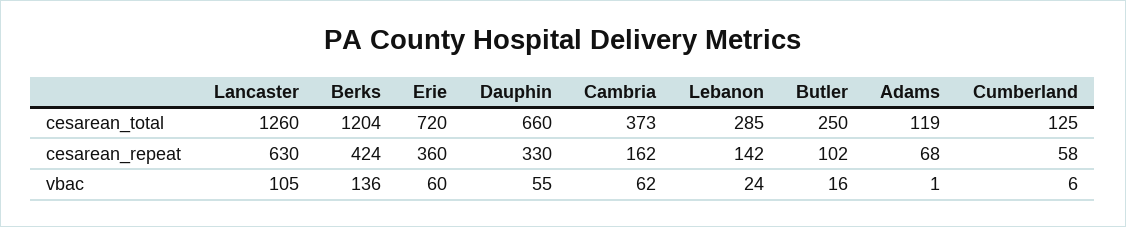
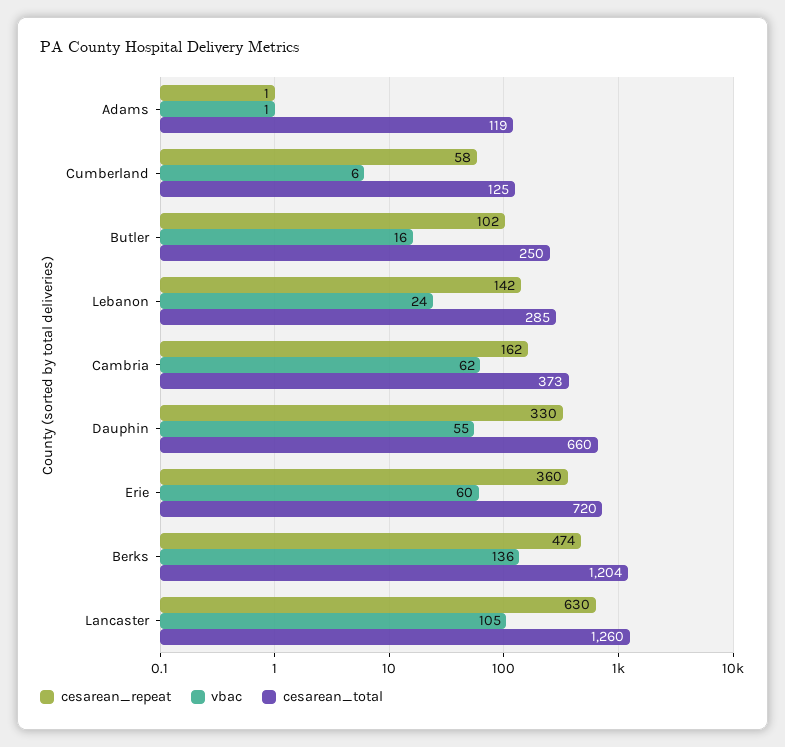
cesarean_repeat, Berks: 424 -> 474
cesarean_repeat, Adams: 68 -> 1

